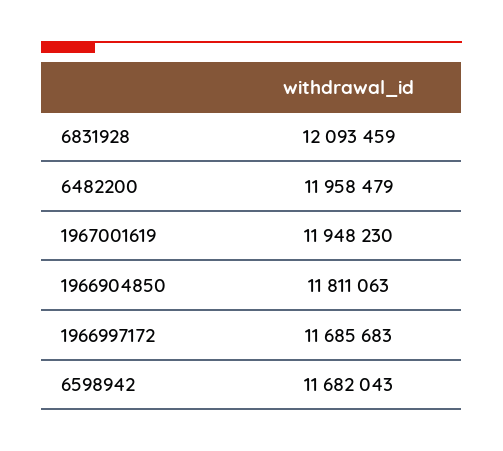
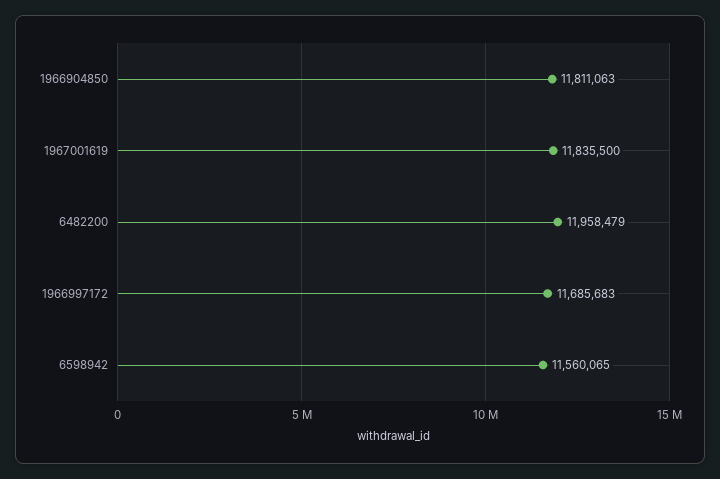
6831928: 12093459 -> none
1967001619: 11948230 -> 11835500
6598942: 11682043 -> 11560065

